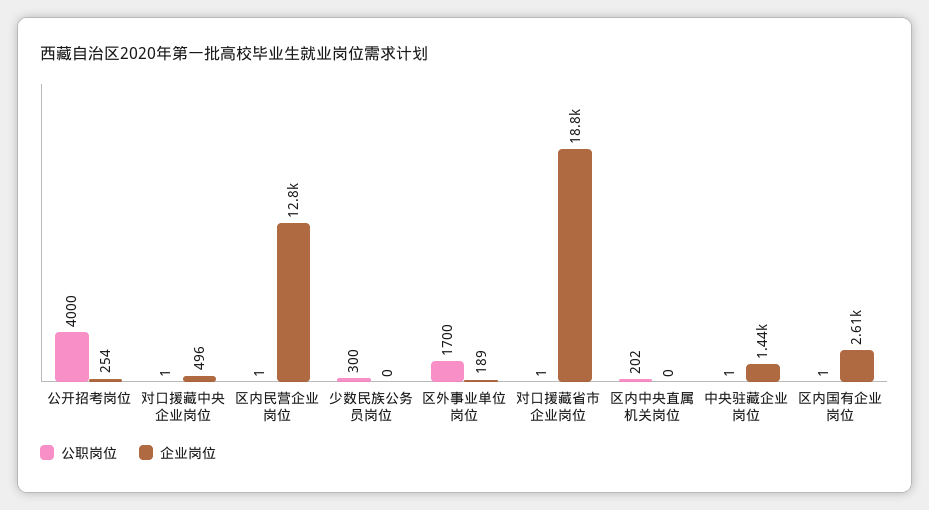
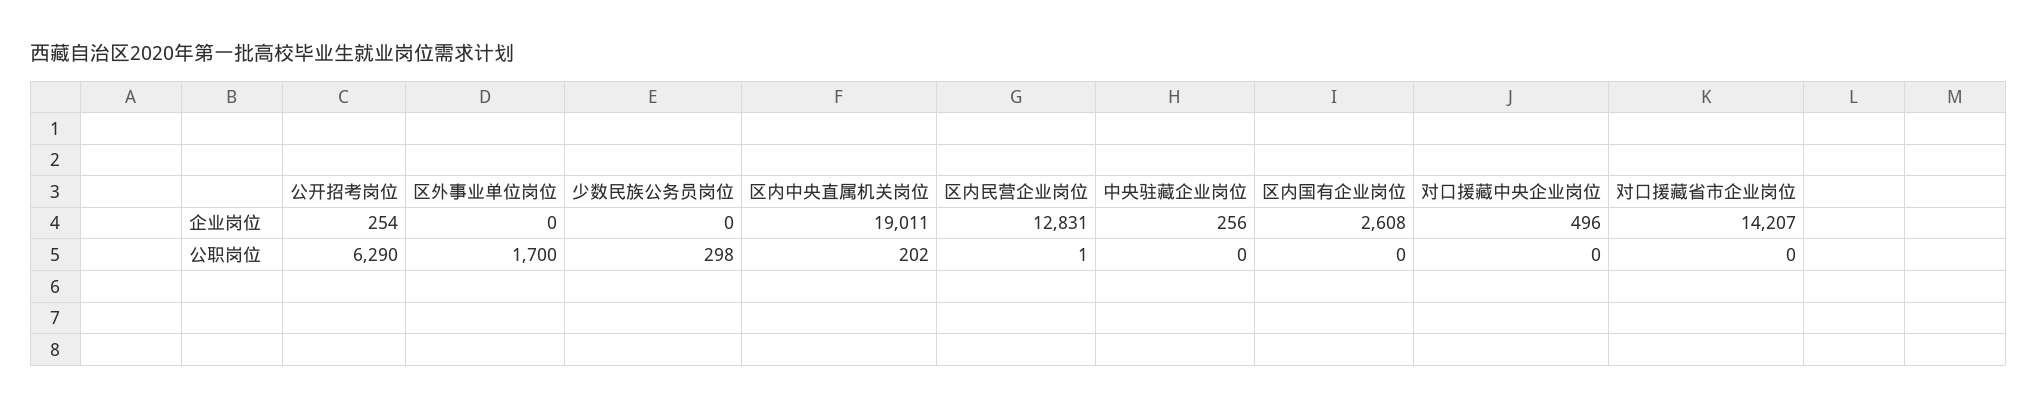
公职岗位, 公开招考岗位: 4000 -> 6290
公职岗位, 对口援藏中央企业岗位: 1 -> 0
公职岗位, 少数民族公务员岗位: 300 -> 298
企业岗位, 区外事业单位岗位: 189 -> 0
公职岗位, 对口援藏省市企业岗位: 1 -> 0
企业岗位, 对口援藏省市企业岗位: 18800 -> 14207
企业岗位, 区内中央直属机关岗位: 0 -> 19011
公职岗位, 中央驻藏企业岗位: 1 -> 0
企业岗位, 中央驻藏企业岗位: 1440 -> 256
公职岗位, 区内国有企业岗位: 1 -> 0

